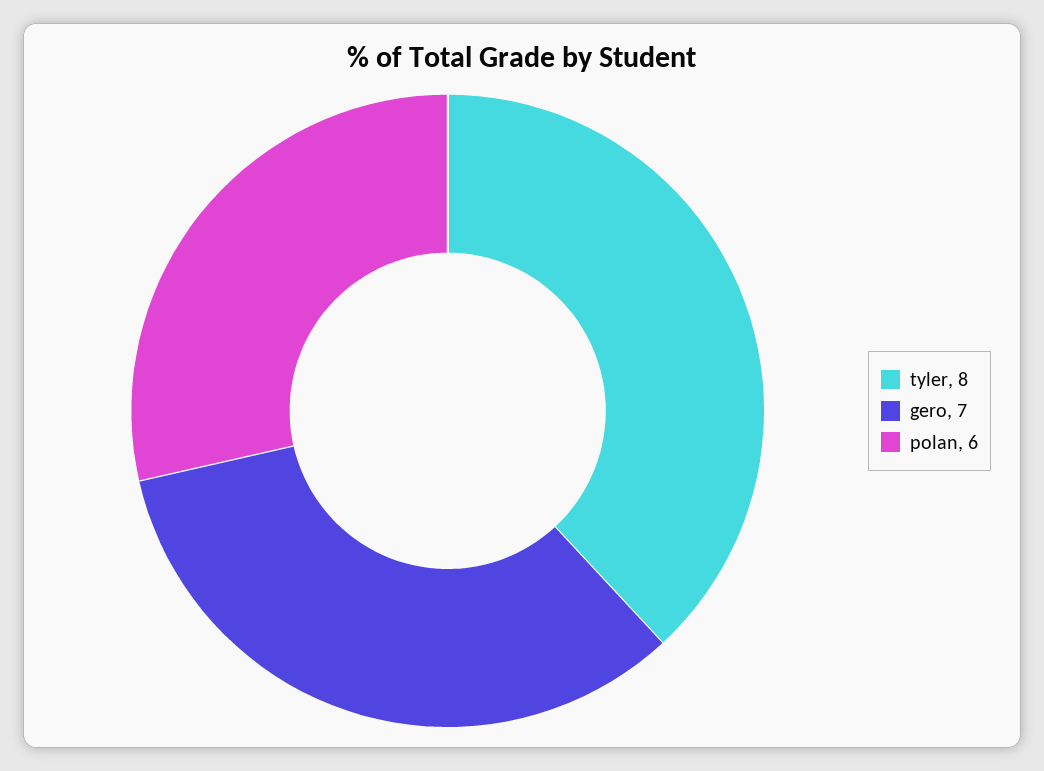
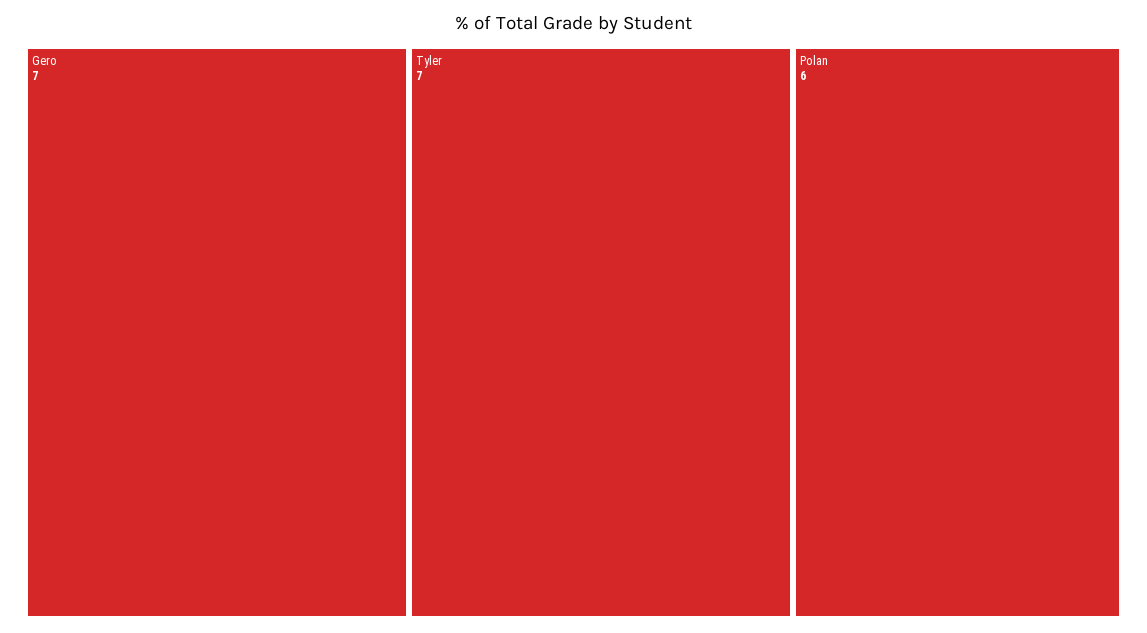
tyler: 8 -> 7

